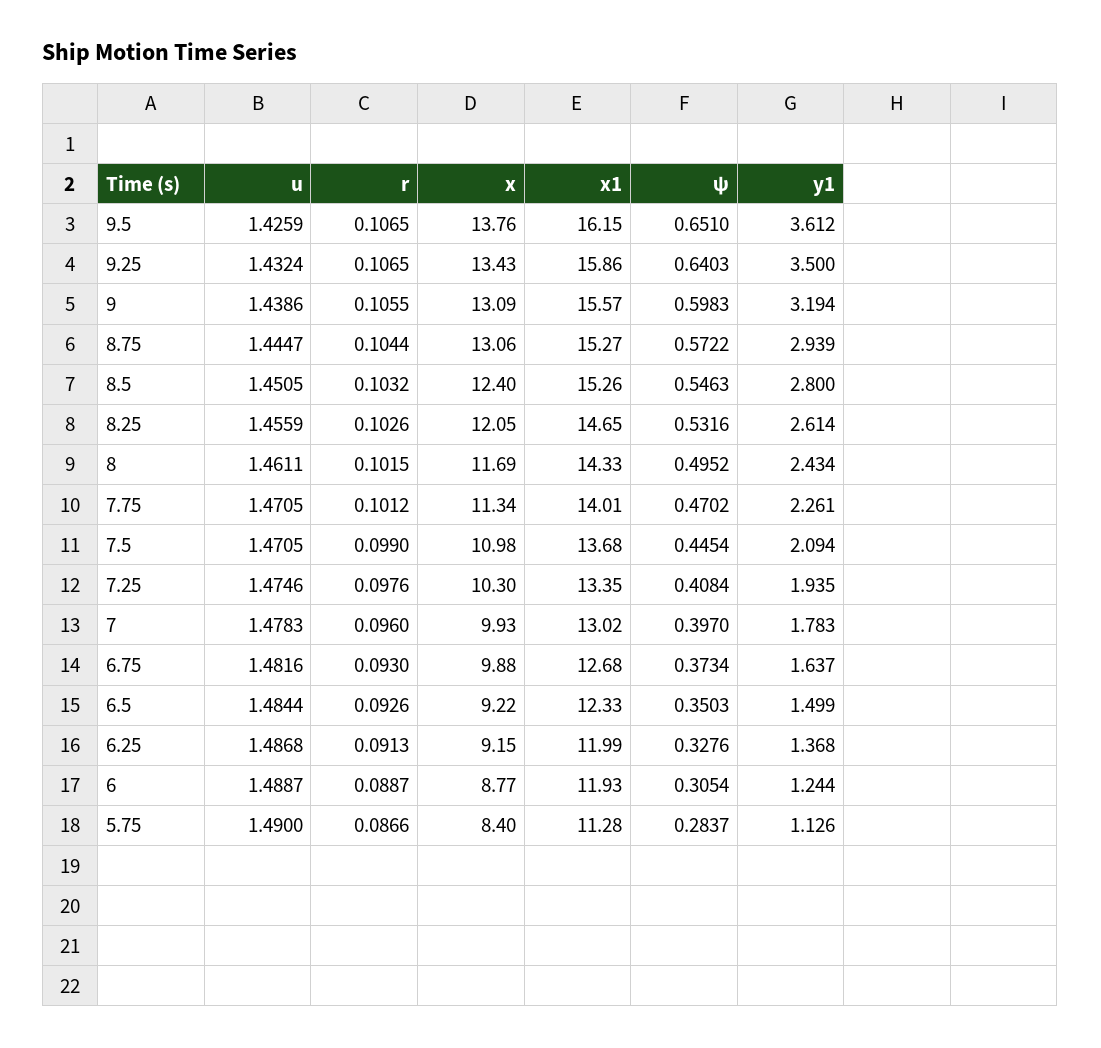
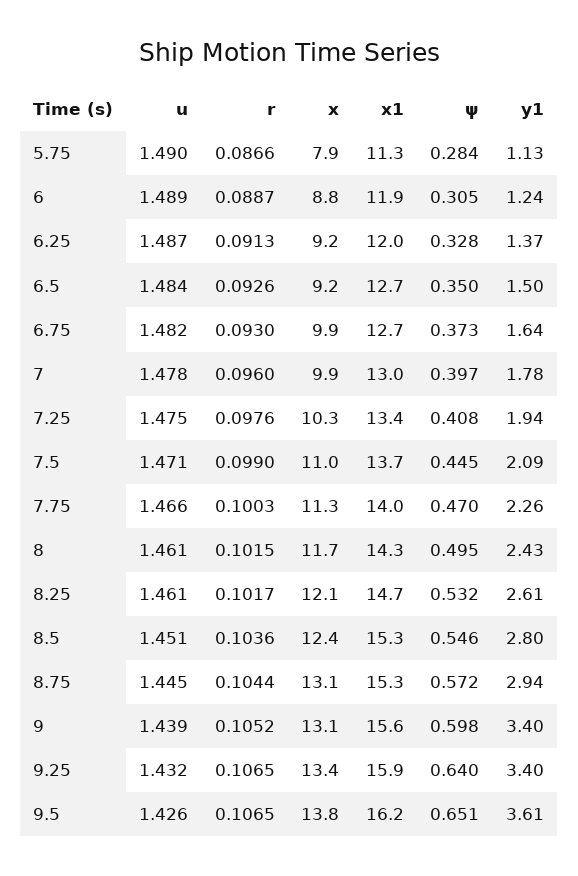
y1, 9.25: 3.5 -> 3.4
r, 9: 0.1055 -> 0.1052
y1, 9: 3.194 -> 3.4
r, 8.5: 0.1032 -> 0.1036
u, 8.25: 1.4559 -> 1.461
r, 8.25: 0.1026 -> 0.1017
u, 7.75: 1.4705 -> 1.466
r, 7.75: 0.1012 -> 0.1003
x1, 6.5: 12.33 -> 12.7
x, 5.75: 8.4 -> 7.9

